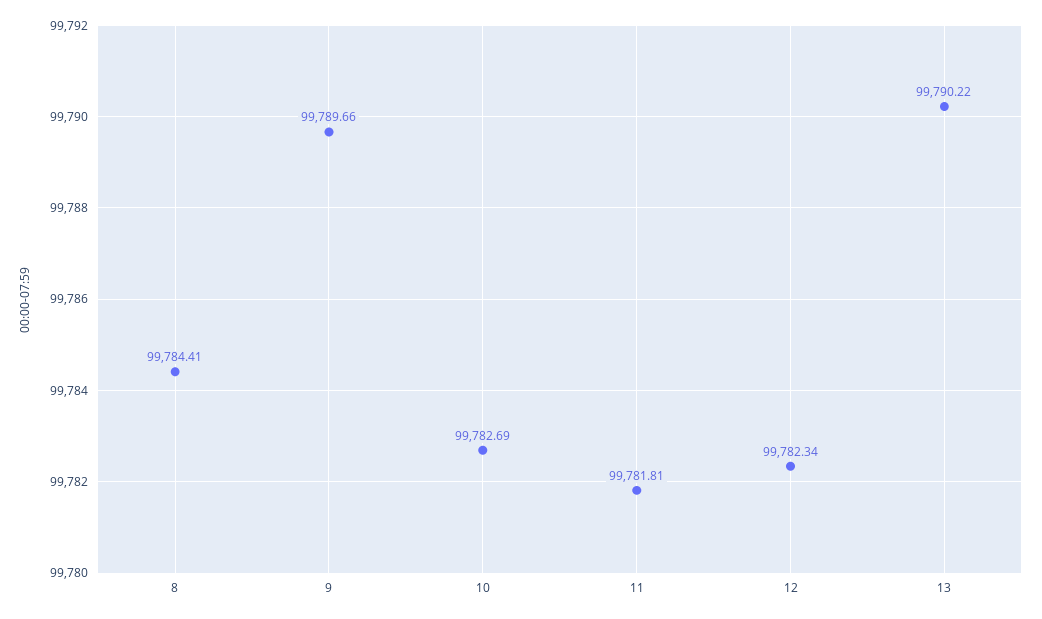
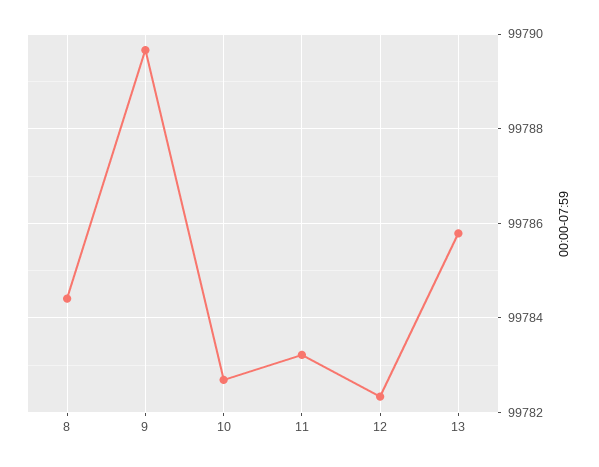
11: 99781.81 -> 99783.2
13: 99790.22 -> 99785.8

